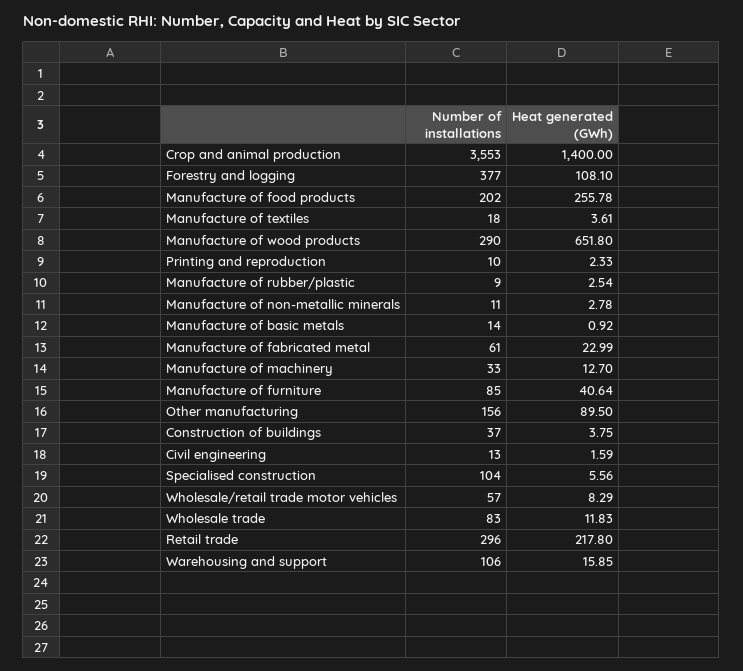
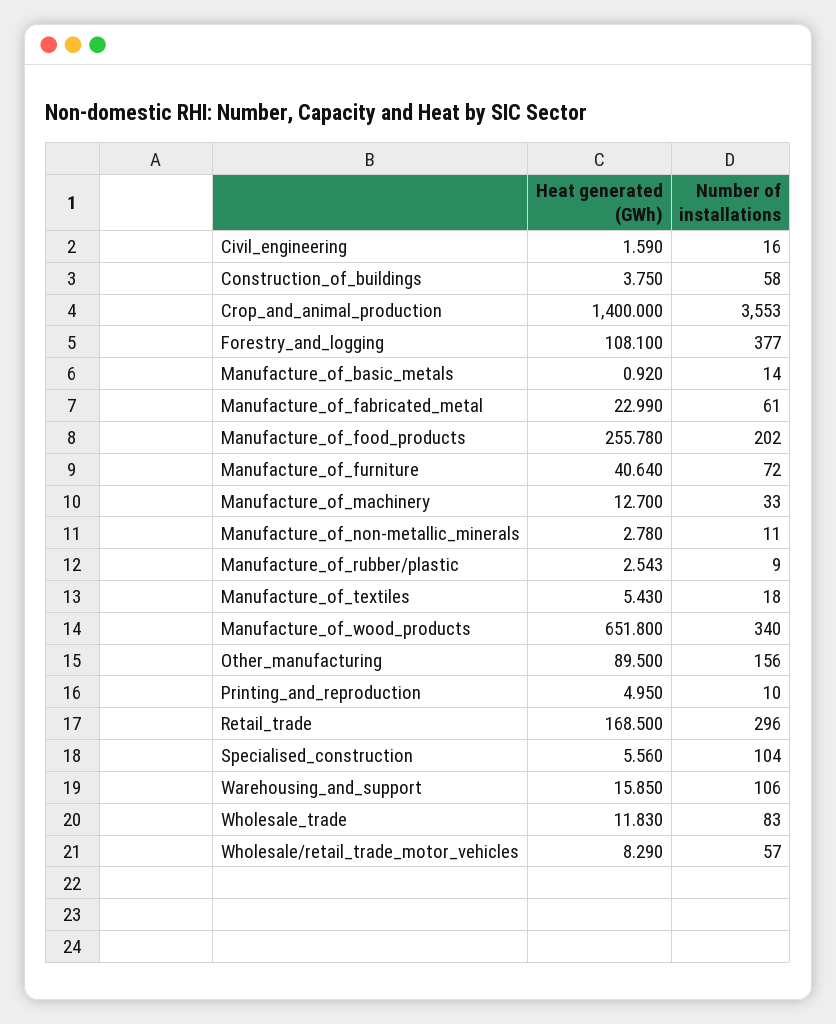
Heat generated (GWh), Manufacture of textiles: 3.61 -> 5.43
Number of installations, Manufacture of wood products: 290 -> 340
Heat generated (GWh), Printing and reproduction: 2.33 -> 4.95
Number of installations, Manufacture of furniture: 85 -> 72
Number of installations, Construction of buildings: 37 -> 58
Number of installations, Civil engineering: 13 -> 16
Heat generated (GWh), Retail trade: 217.8 -> 168.5

